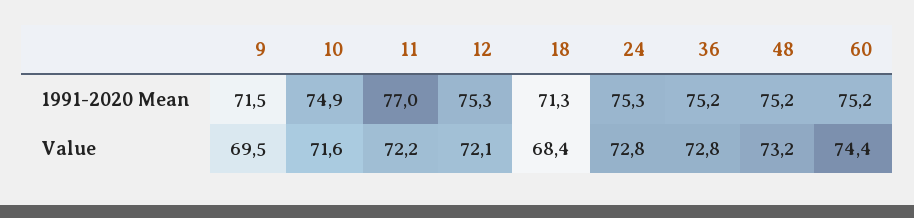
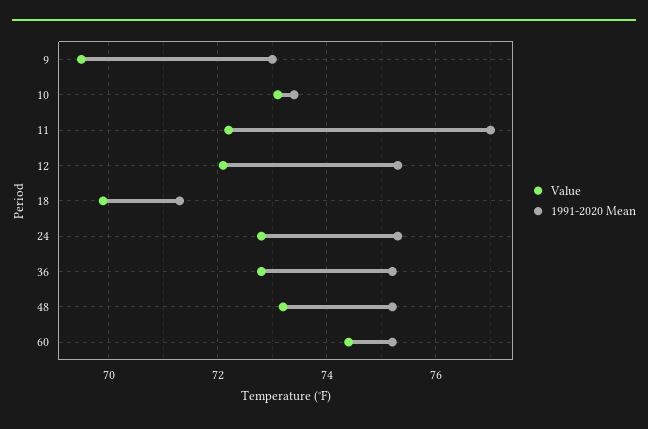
1991-2020 Mean, 9: 71.5 -> 73
1991-2020 Mean, 10: 74.9 -> 73.5
Value, 10: 71.6 -> 73
Value, 18: 68.4 -> 70

